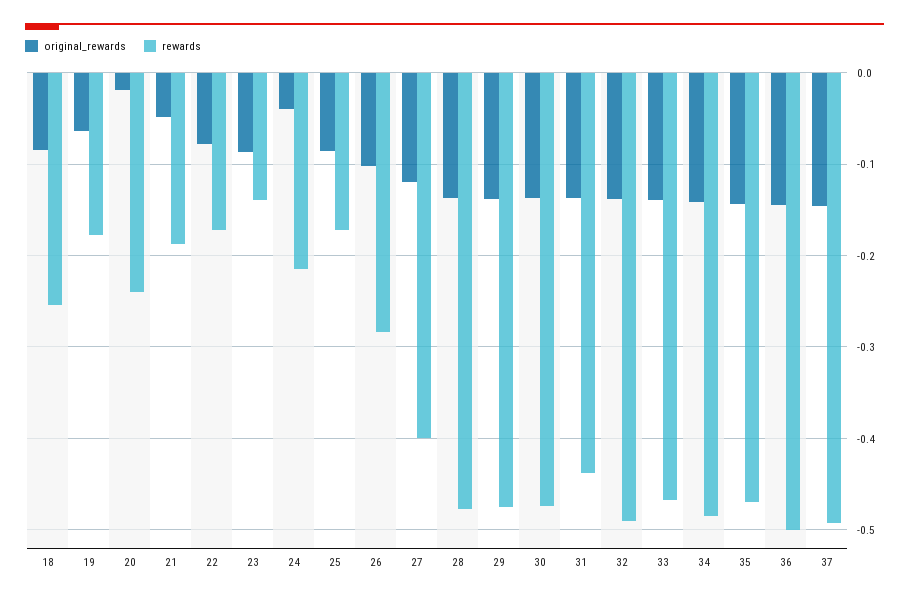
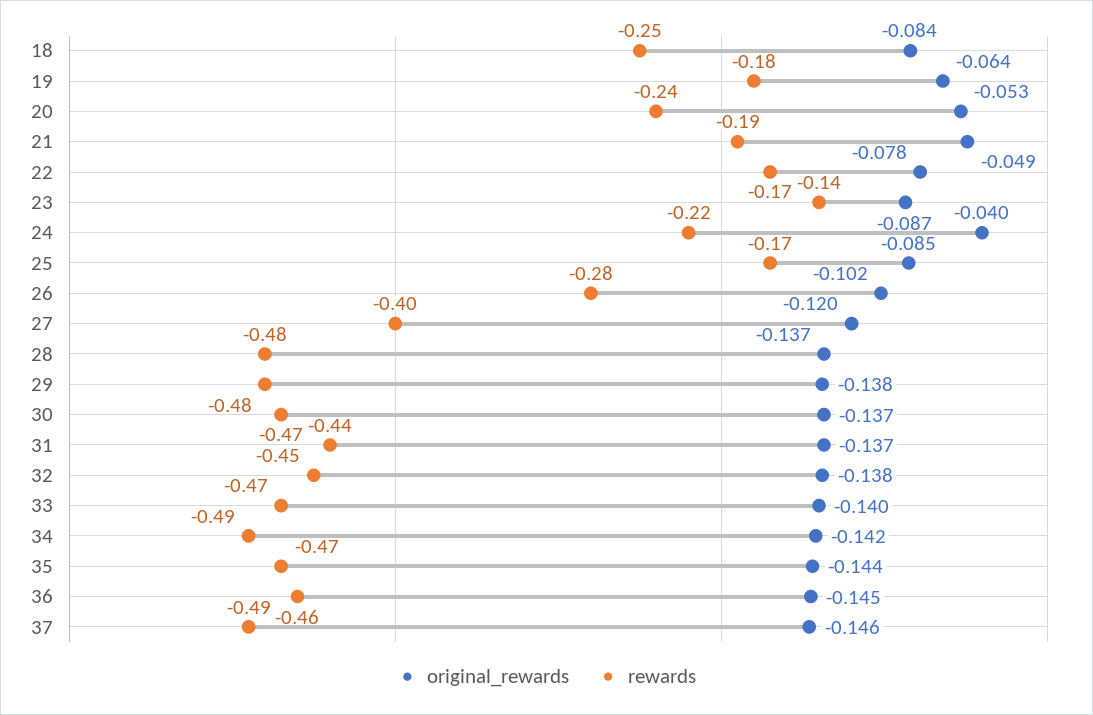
original_rewards, 20: -0.02 -> -0.053
rewards, 32: -0.49 -> -0.45
rewards, 36: -0.5 -> -0.46

